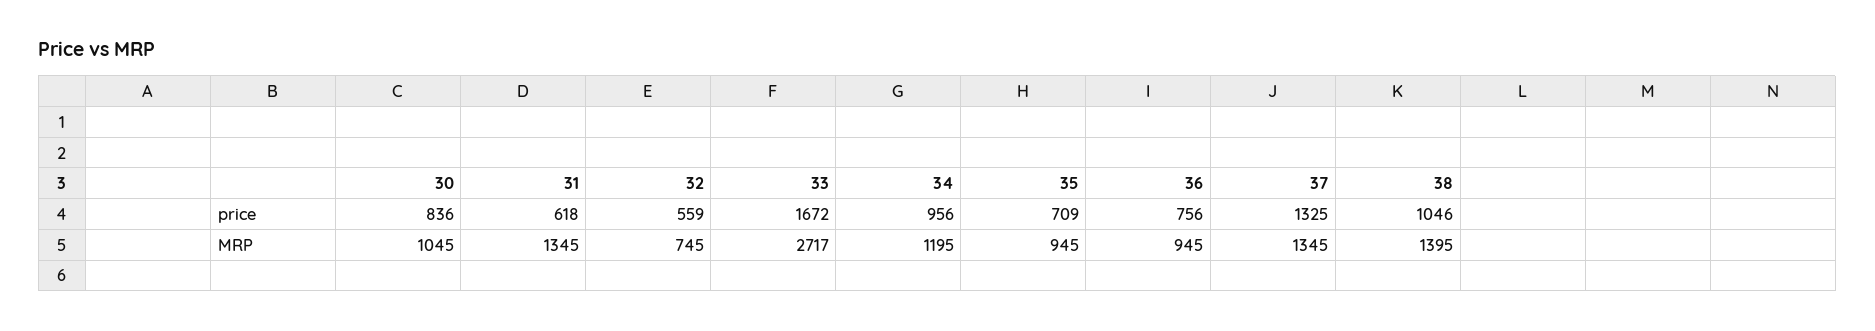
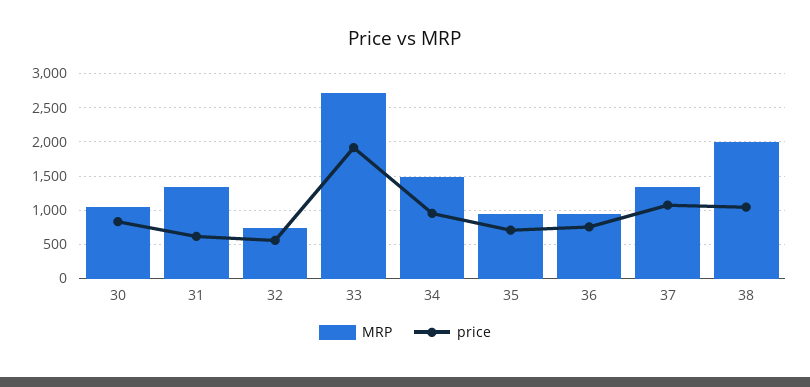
price, 33: 1672 -> 1900
price, 37: 1325 -> 1100
MRP, 34: 1195 -> 1500
MRP, 38: 1395 -> 2000

